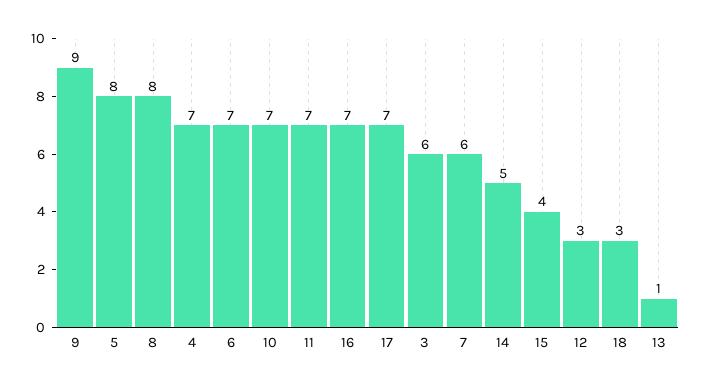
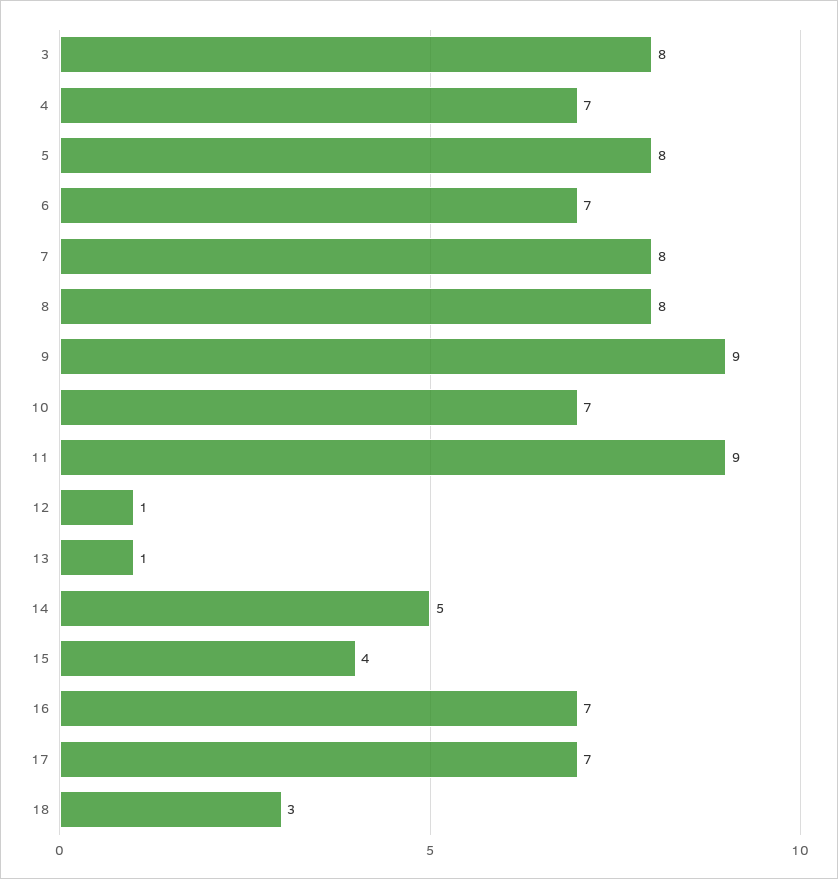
11: 7 -> 9
3: 6 -> 8
7: 6 -> 8
12: 3 -> 1

